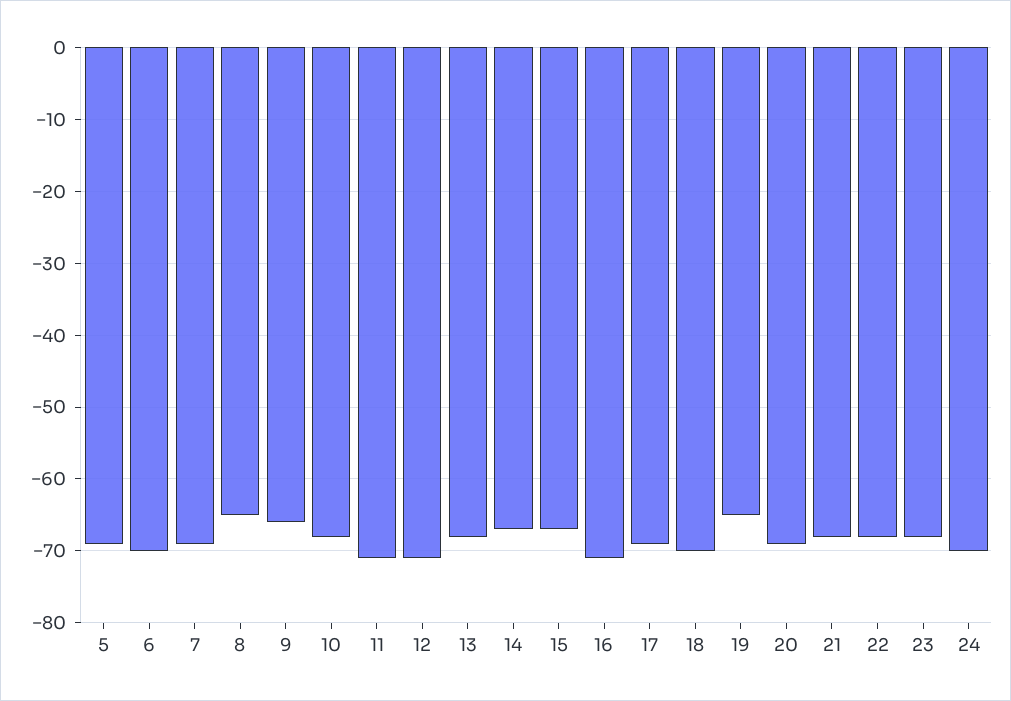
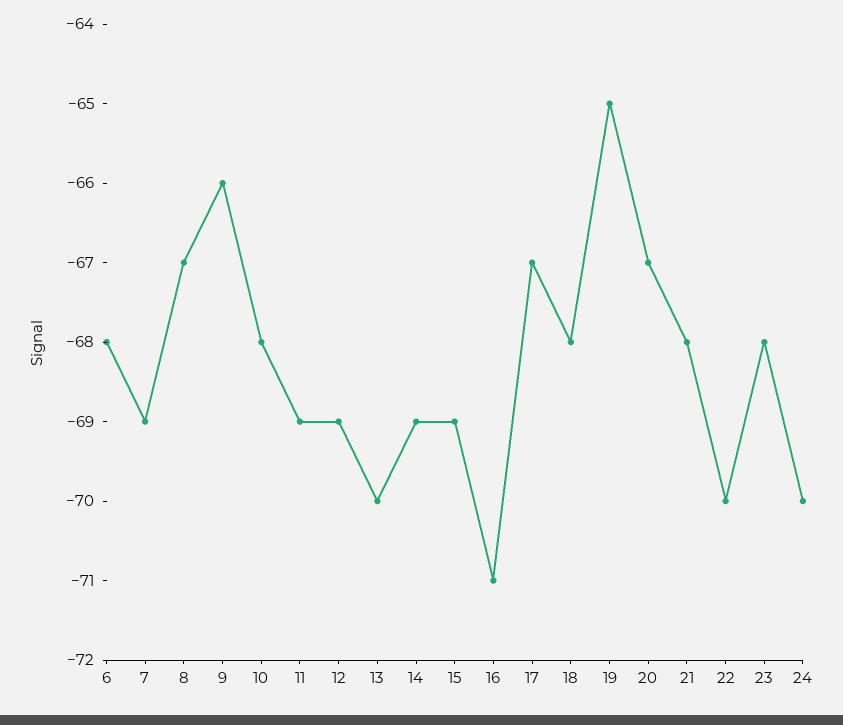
5: -69 -> none
6: -70 -> -68
8: -65 -> -67
11: -71 -> -69
12: -71 -> -69
13: -68 -> -70
14: -67 -> -69
15: -67 -> -69
17: -69 -> -67
18: -70 -> -68
20: -69 -> -67
22: -68 -> -70

